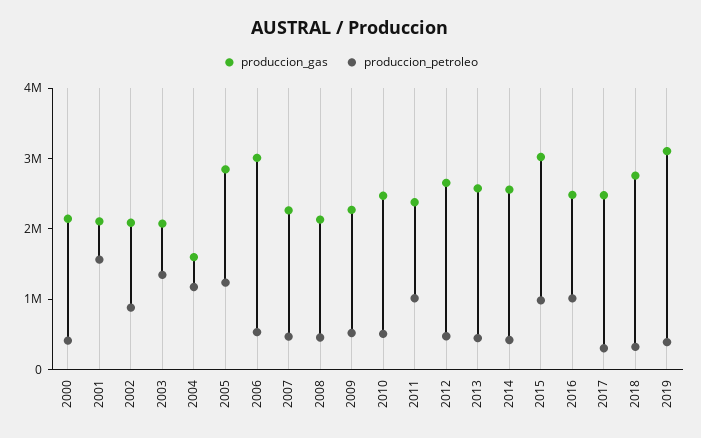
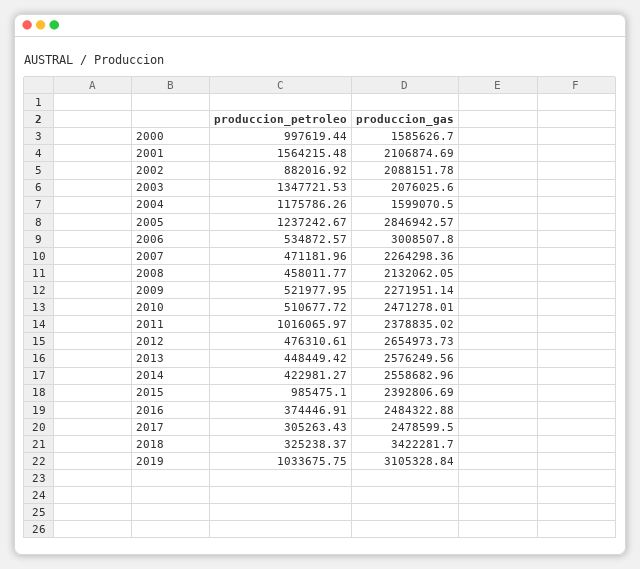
produccion_gas, 2000: 2200000 -> 1585626.7
produccion_petroleo, 2000: 400000 -> 997619.44
produccion_gas, 2015: 3000000 -> 2392806.69
produccion_petroleo, 2016: 1000000 -> 374446.91
produccion_gas, 2018: 2800000 -> 3422281.7
produccion_petroleo, 2019: 400000 -> 1033675.75

